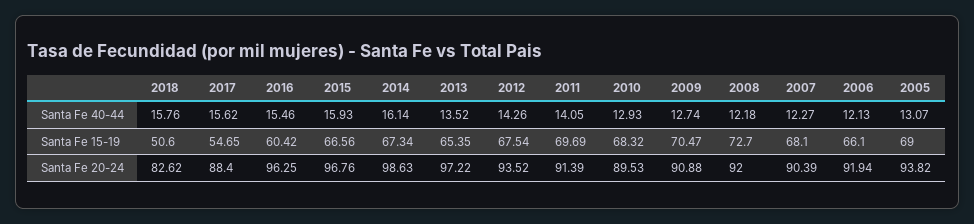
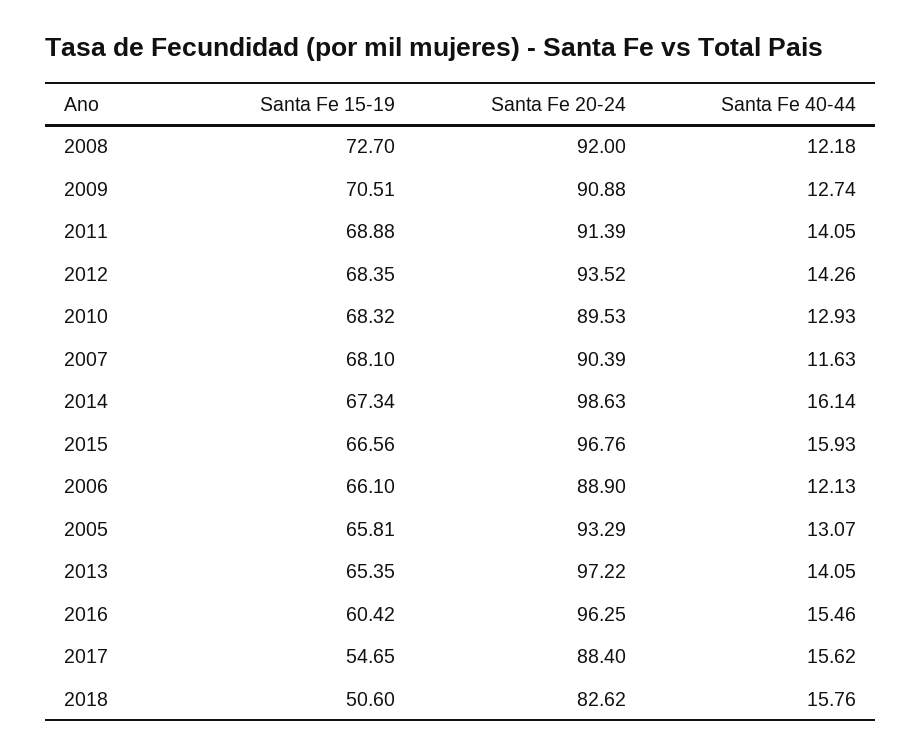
2013, Santa Fe 40-44: 13.52 -> 14.05
2007, Santa Fe 40-44: 12.27 -> 11.63
2012, Santa Fe 15-19: 67.54 -> 68.35
2011, Santa Fe 15-19: 69.69 -> 68.88
2009, Santa Fe 15-19: 70.47 -> 70.51
2005, Santa Fe 15-19: 69 -> 65.81
2006, Santa Fe 20-24: 91.94 -> 88.9
2005, Santa Fe 20-24: 93.82 -> 93.29

